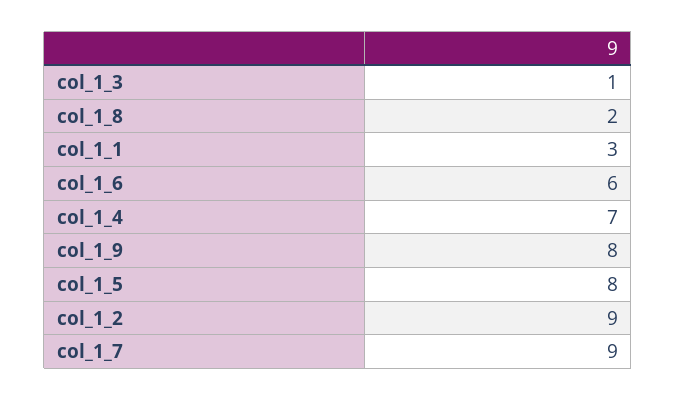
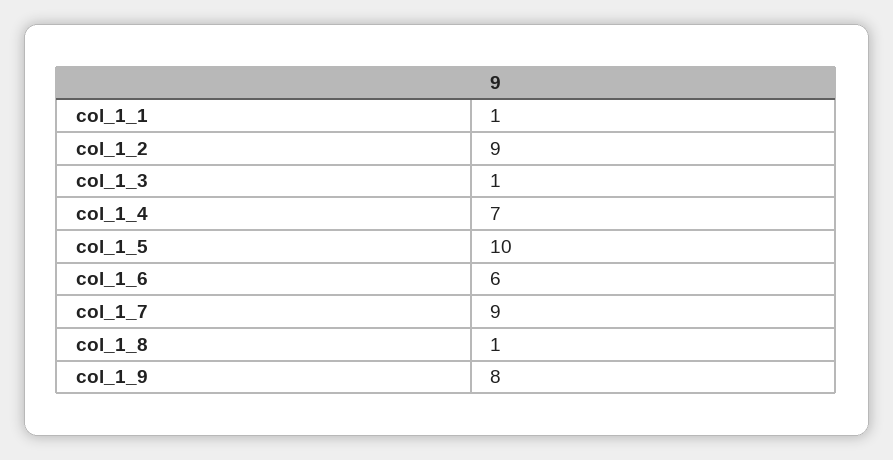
col_1_8: 2 -> 1
col_1_1: 3 -> 1
col_1_5: 8 -> 10

